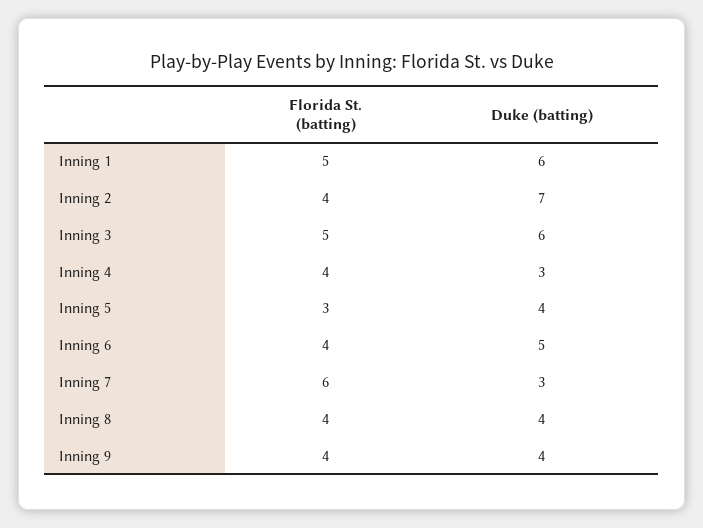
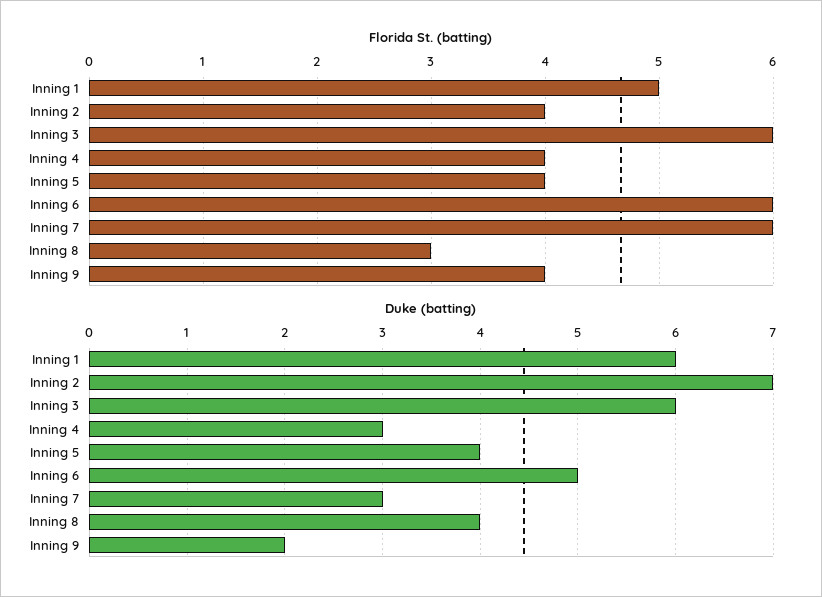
Florida St. (batting), Inning 3: 5 -> 6
Florida St. (batting), Inning 5: 3 -> 4
Florida St. (batting), Inning 6: 4 -> 6
Florida St. (batting), Inning 8: 4 -> 3
Duke (batting), Inning 9: 4 -> 2

